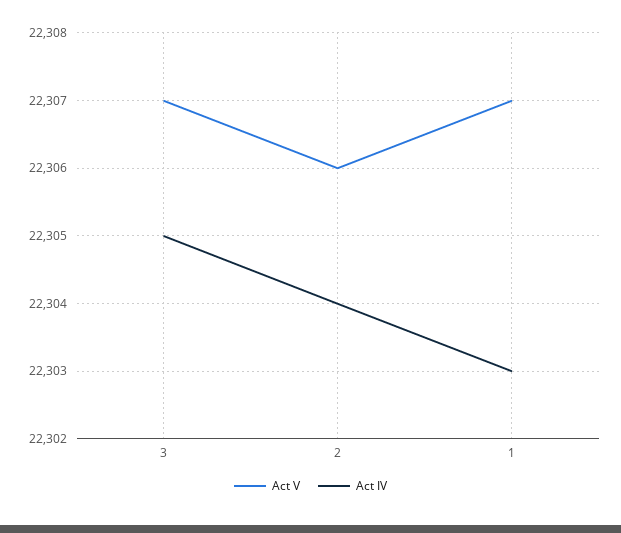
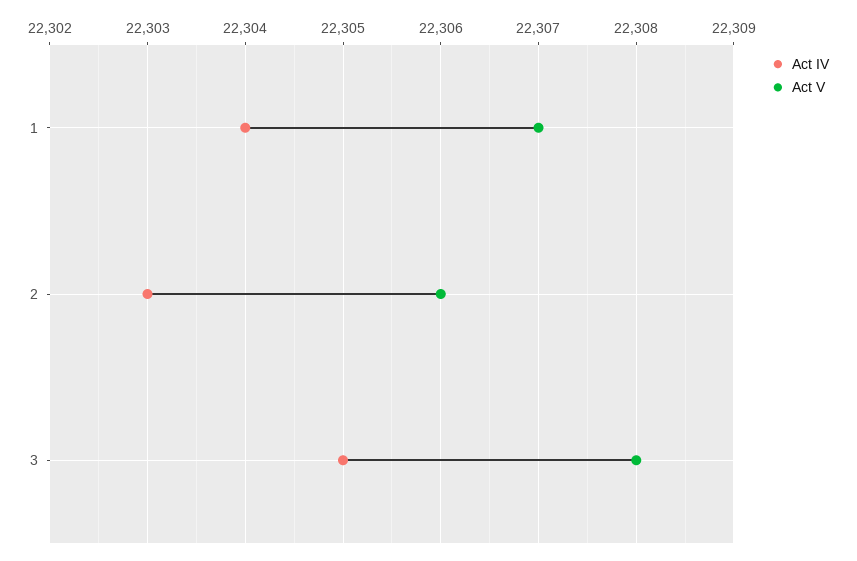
Act V, 3: 22307 -> 22308
Act IV, 2: 22304 -> 22303
Act IV, 1: 22303 -> 22304

